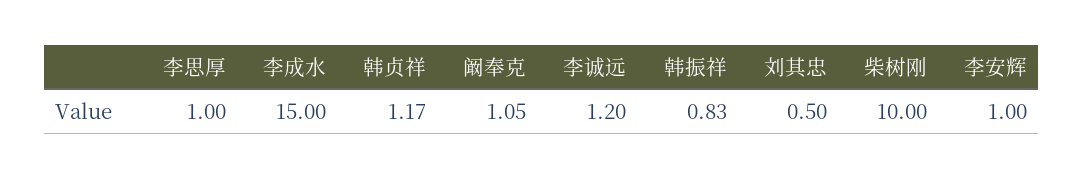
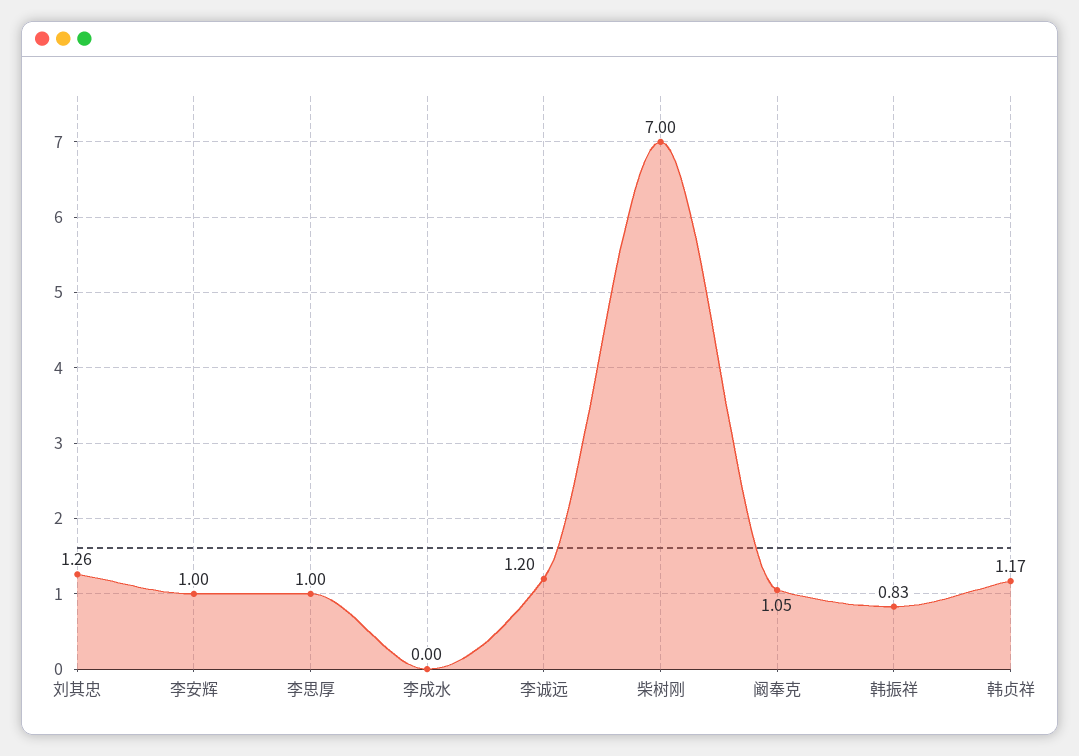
李成水: 15 -> 0
刘其忠: 0.5 -> 1.26
柴树刚: 10 -> 7

